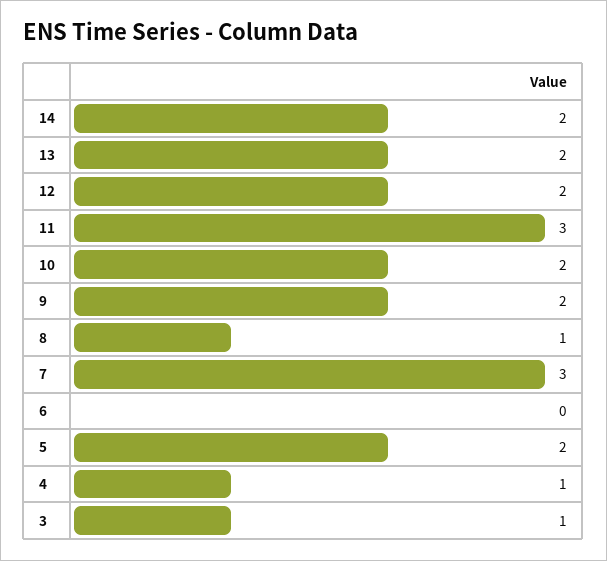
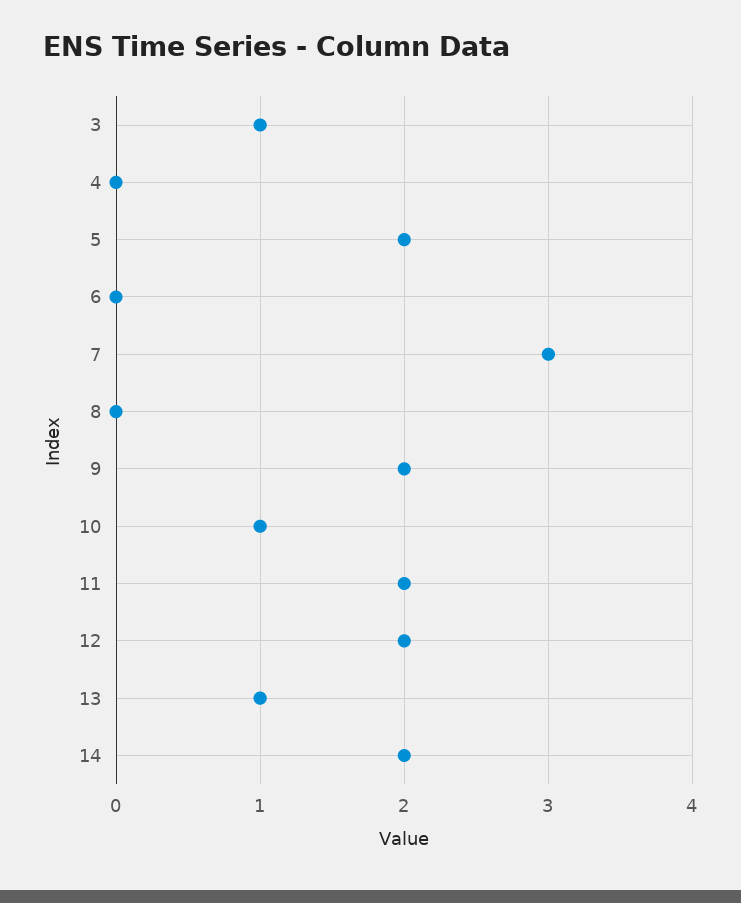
13: 2 -> 1
11: 3 -> 2
10: 2 -> 1
8: 1 -> 0
4: 1 -> 0

